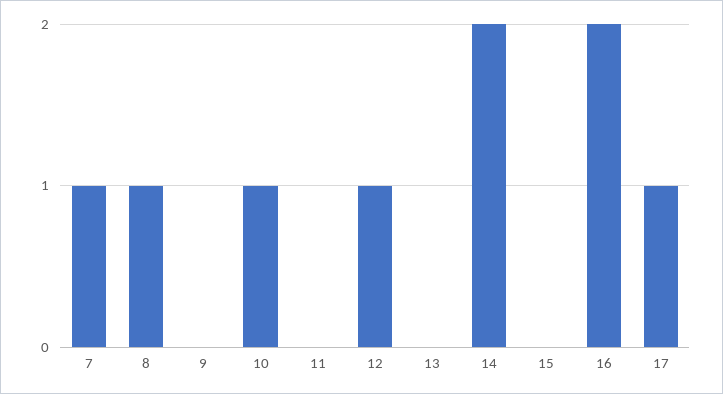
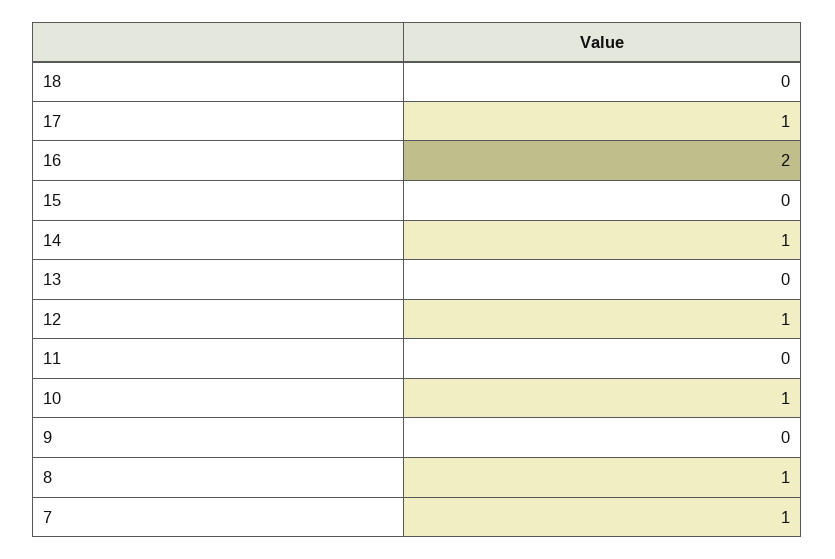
14: 2 -> 1
18: none -> 0

